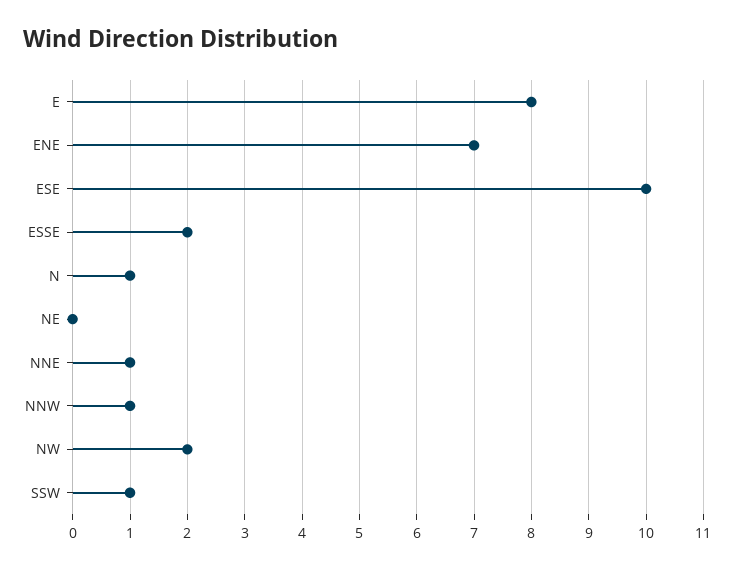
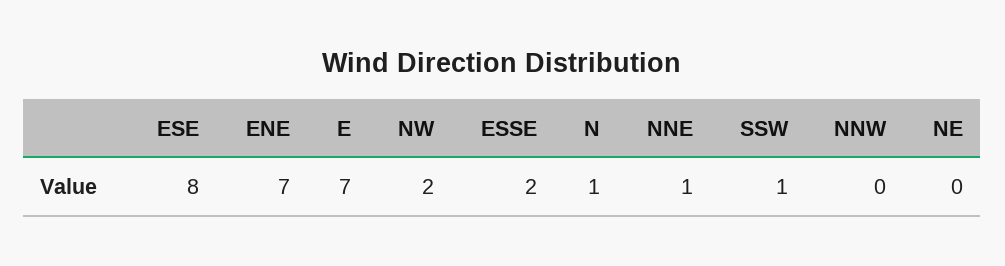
E: 8 -> 7
ESE: 10 -> 8
NNW: 1 -> 0

